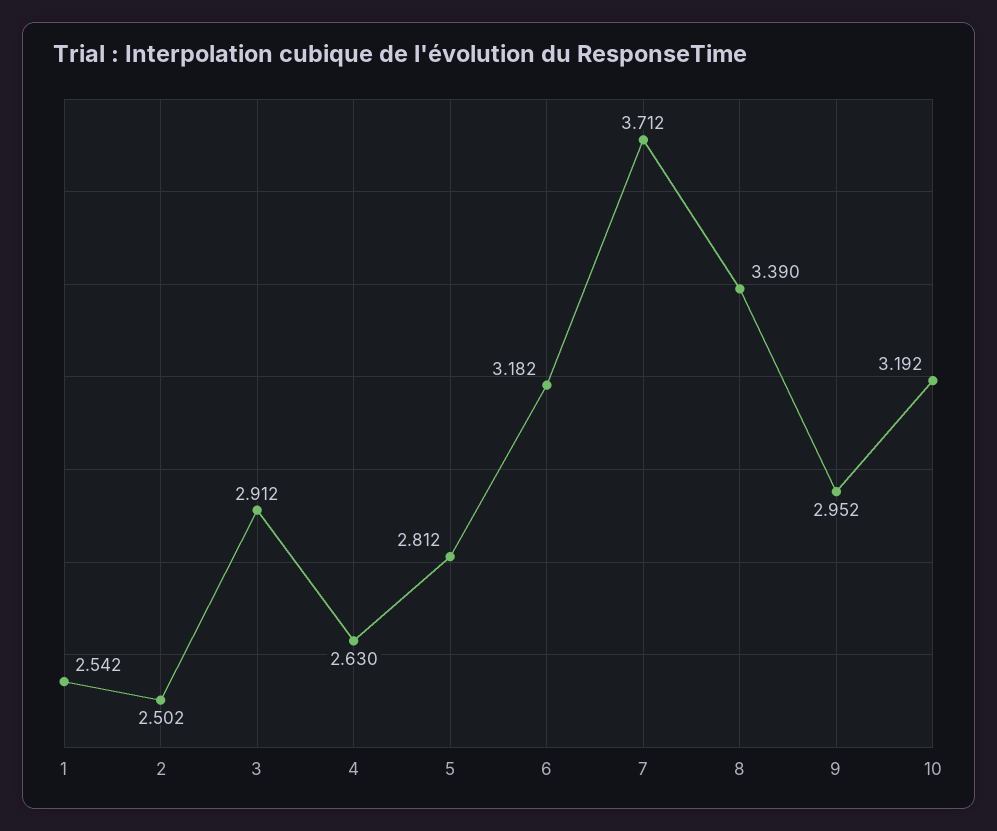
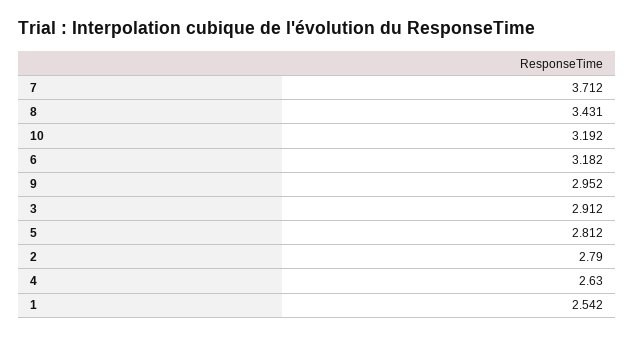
2: 2.502 -> 2.79
8: 3.39 -> 3.431

